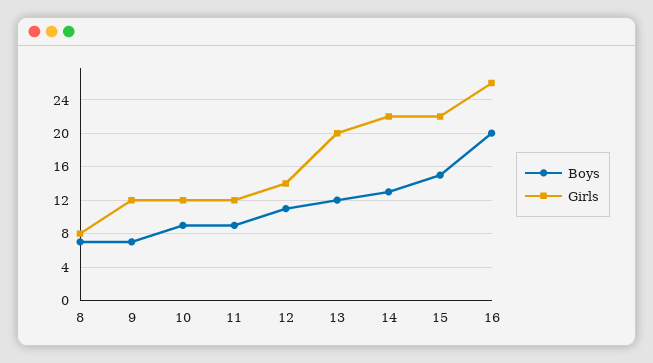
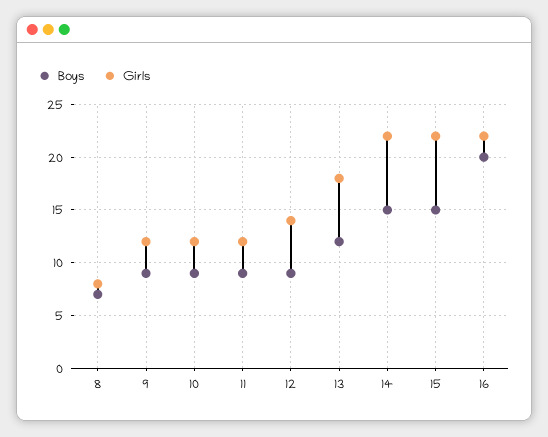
Boys, 9: 7 -> 9
Boys, 12: 11 -> 9
Girls, 13: 20 -> 18
Boys, 14: 13 -> 15
Girls, 16: 26 -> 22

